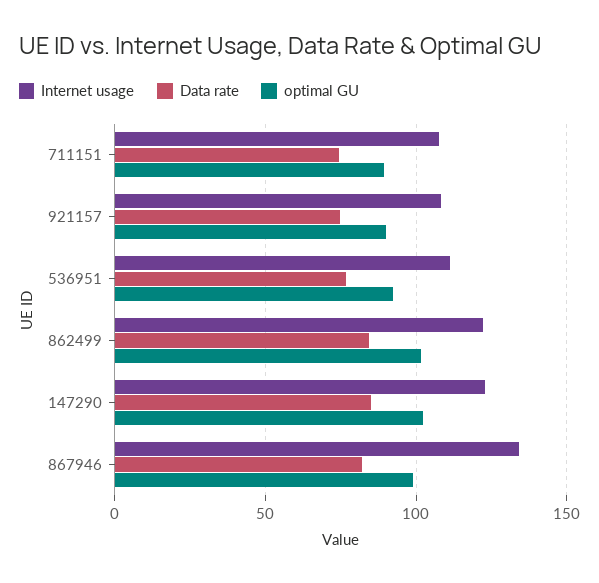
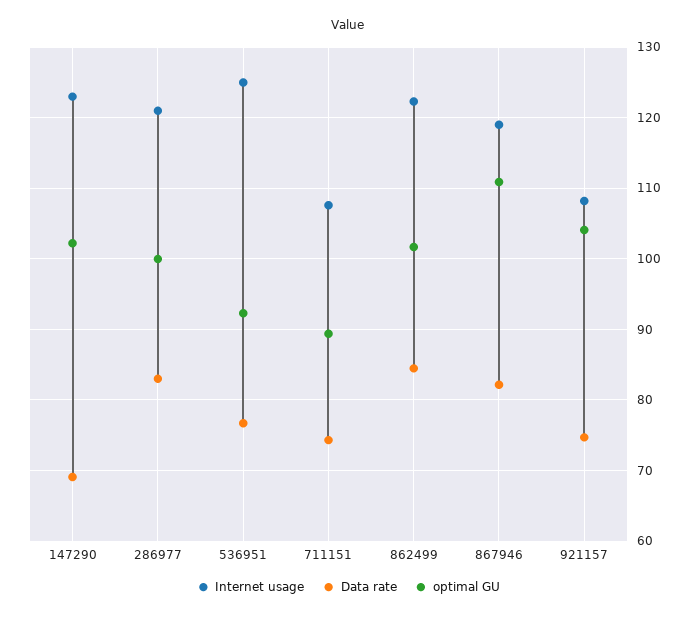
optimal GU, 921157: 90 -> 104
Internet usage, 536951: 110 -> 125
Data rate, 147290: 85 -> 69
Internet usage, 867946: 135 -> 119
optimal GU, 867946: 100 -> 111
Internet usage, 286977: none -> 121
Data rate, 286977: none -> 83
optimal GU, 286977: none -> 100

